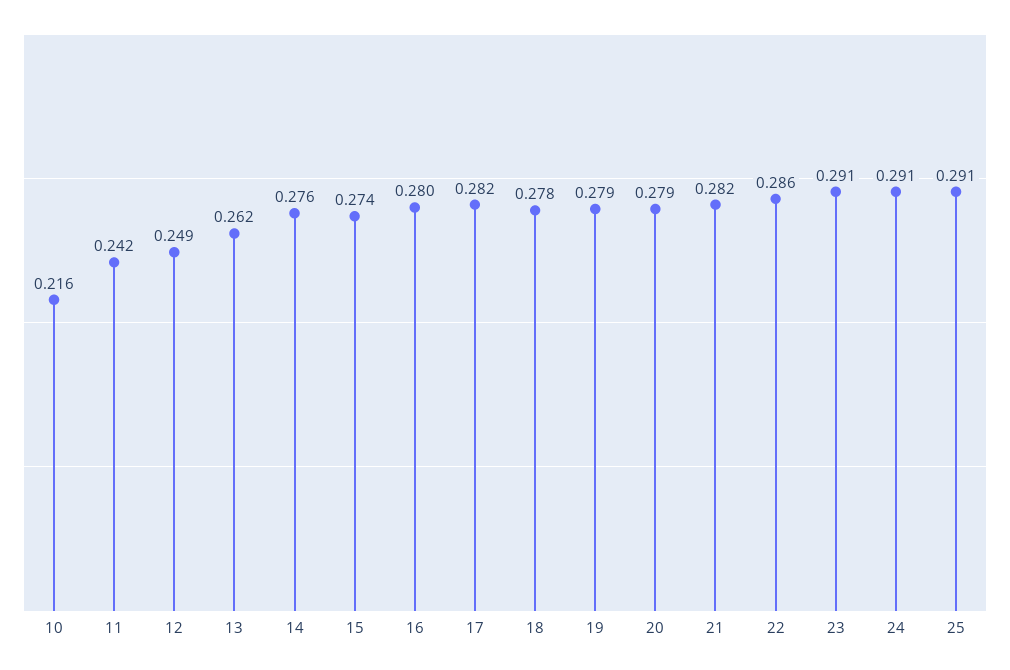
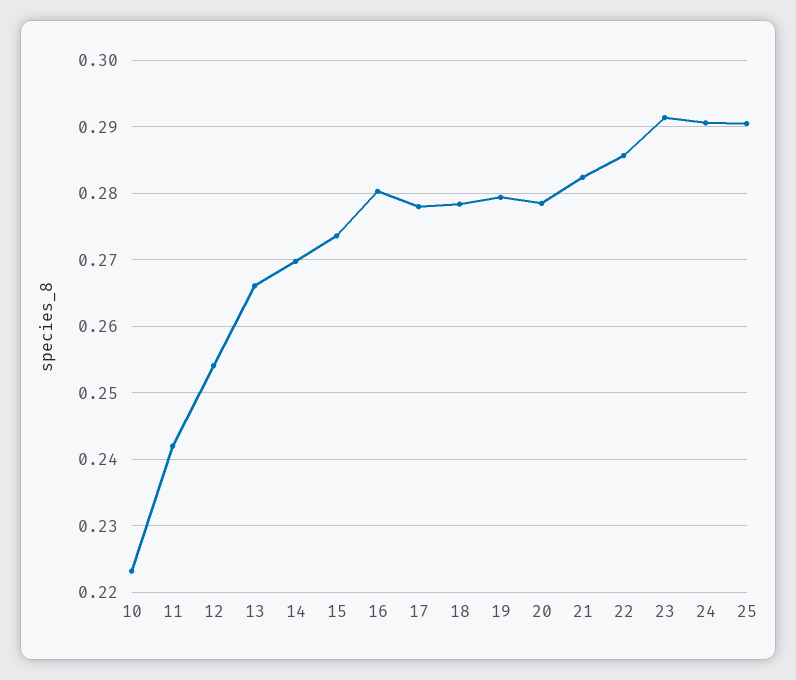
10: 0.216 -> 0.223
12: 0.249 -> 0.254
13: 0.262 -> 0.266
14: 0.276 -> 0.27
17: 0.282 -> 0.278

